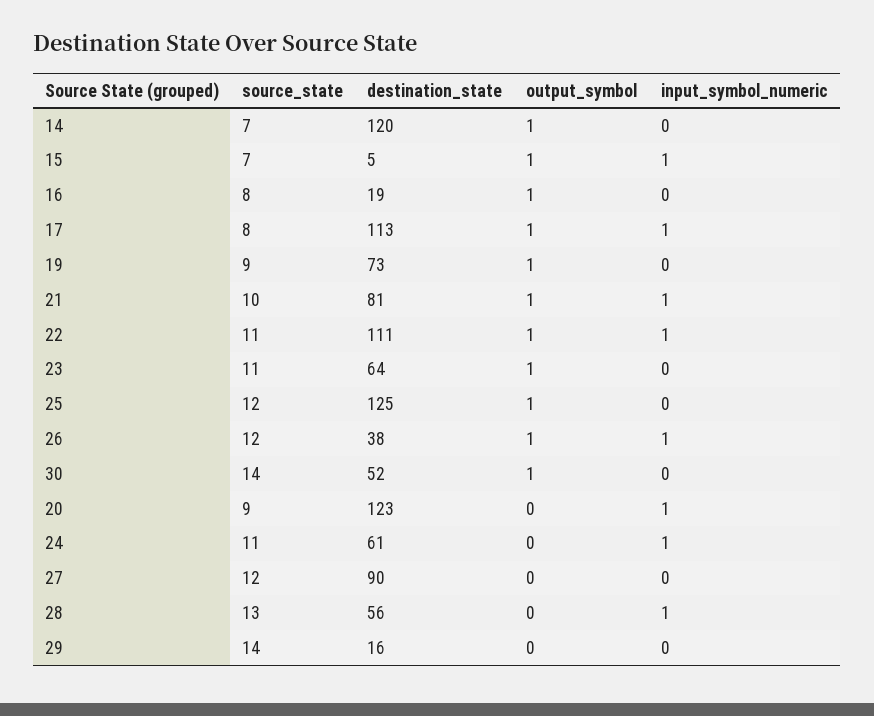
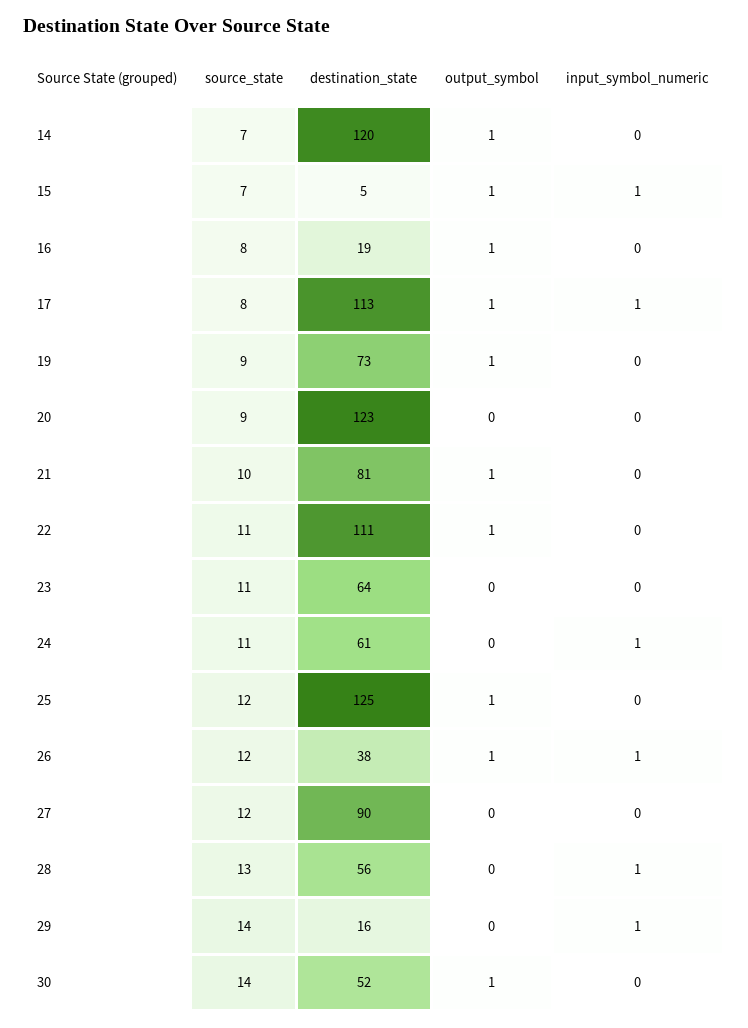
input_symbol_numeric, 21: 1 -> 0
input_symbol_numeric, 22: 1 -> 0
output_symbol, 23: 1 -> 0
input_symbol_numeric, 20: 1 -> 0
input_symbol_numeric, 29: 0 -> 1

